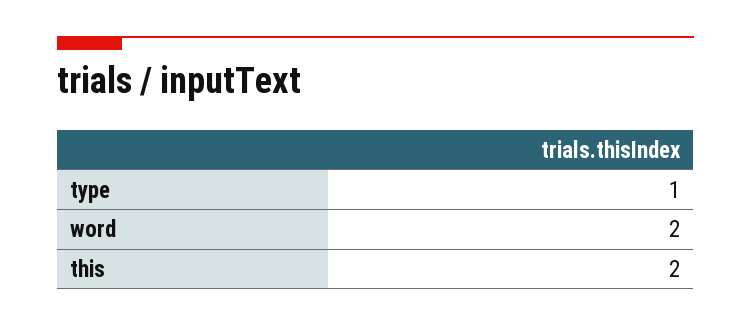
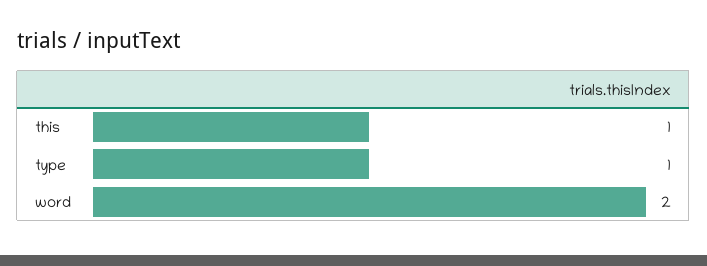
this: 2 -> 1

